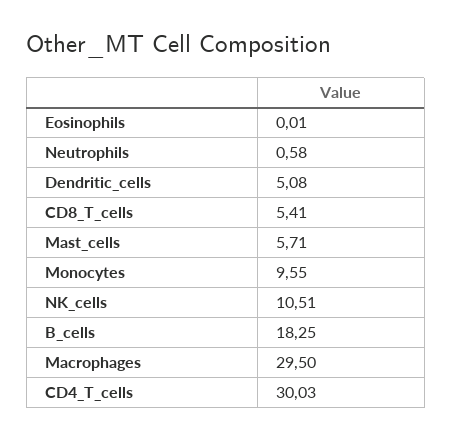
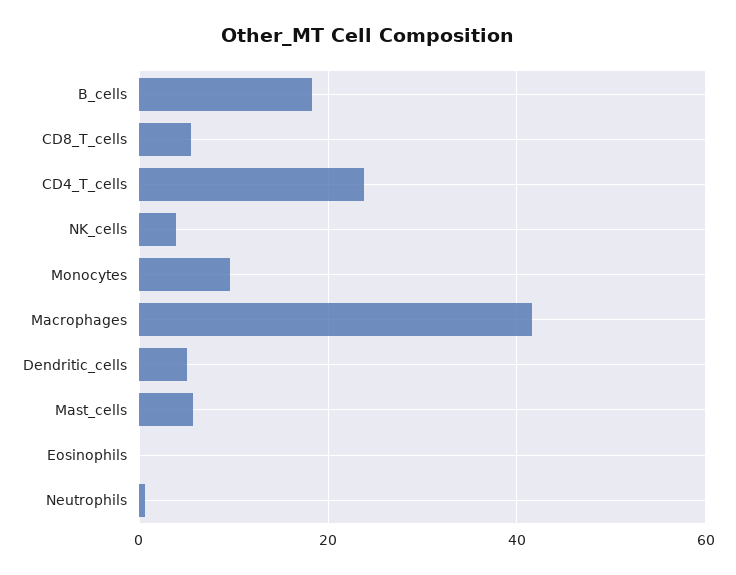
NK_cells: 10.51 -> 4
Macrophages: 29.5 -> 42
CD4_T_cells: 30.03 -> 24

